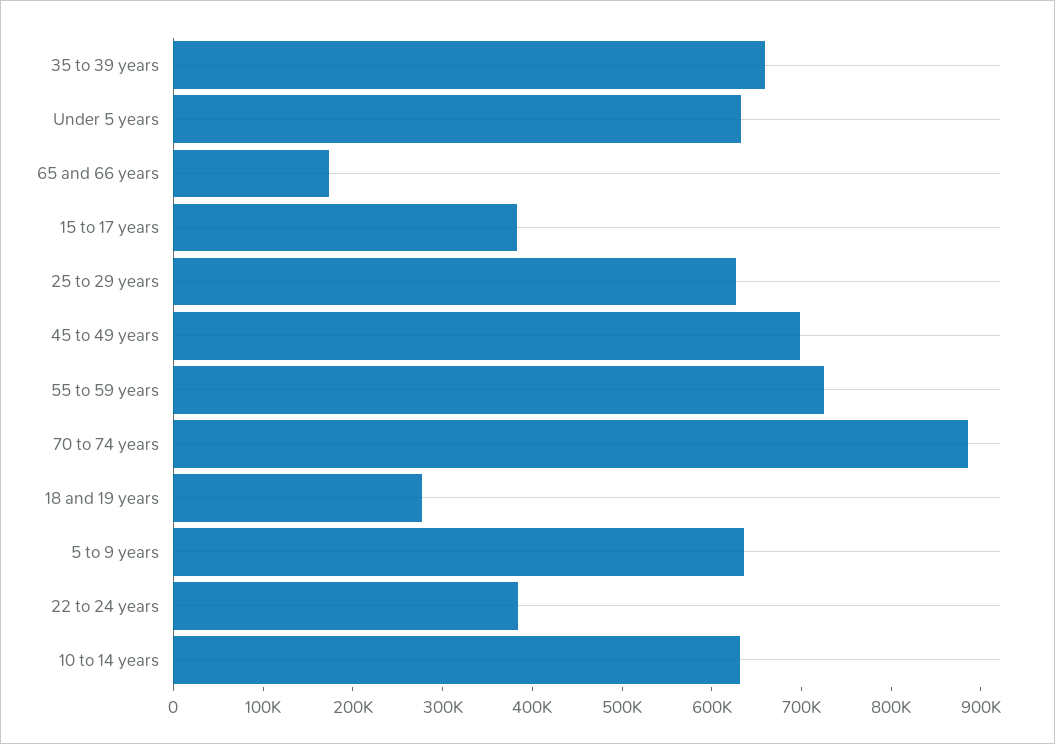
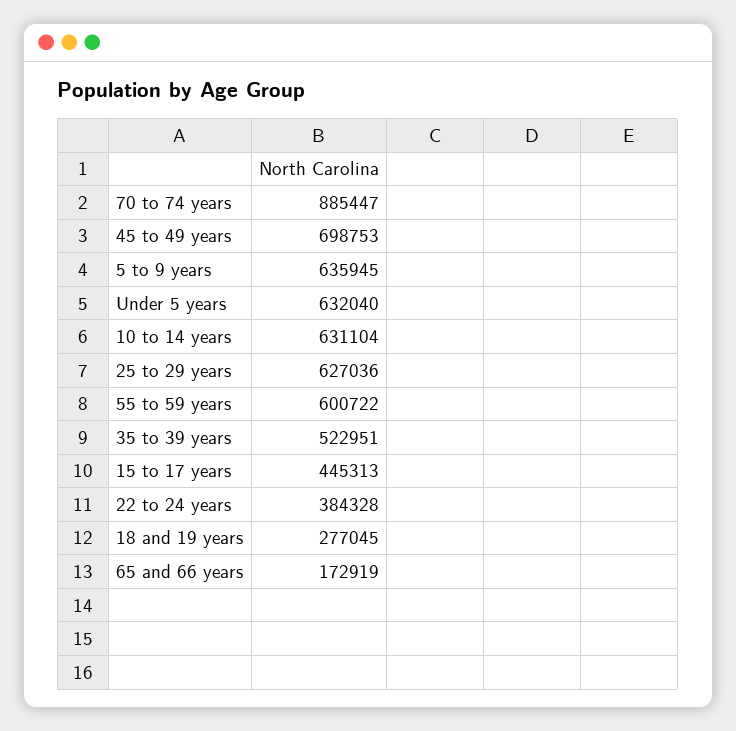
35 to 39 years: 660000 -> 522951
15 to 17 years: 380000 -> 445313
55 to 59 years: 720000 -> 600722

